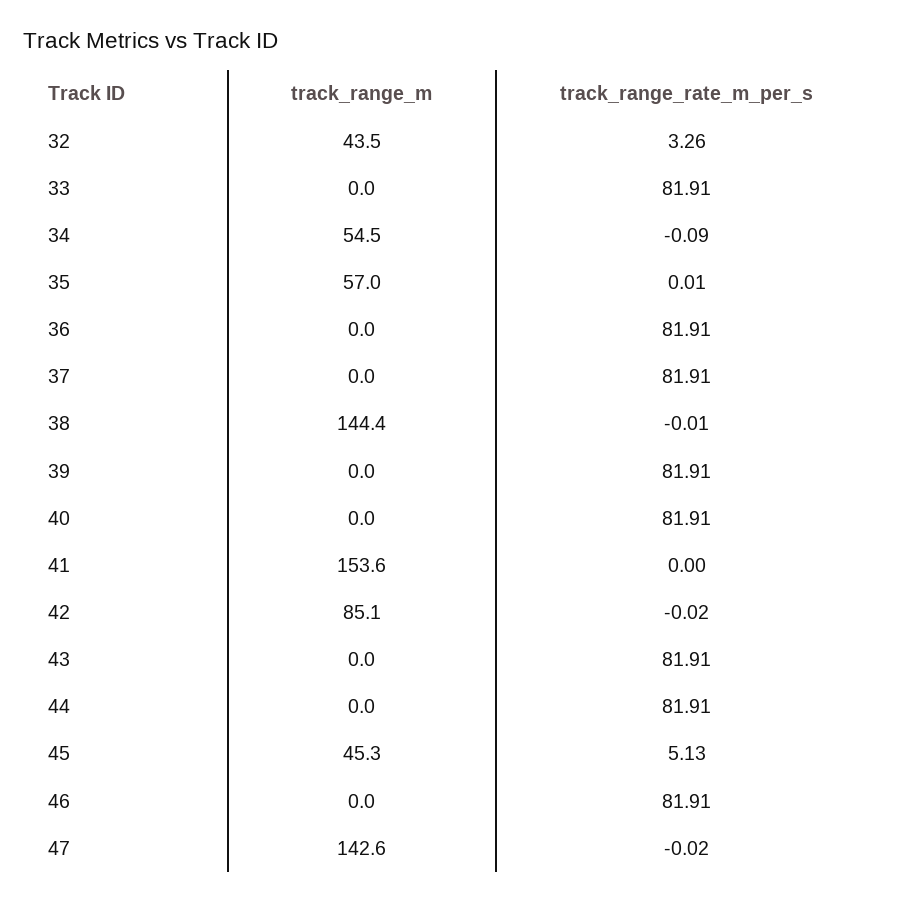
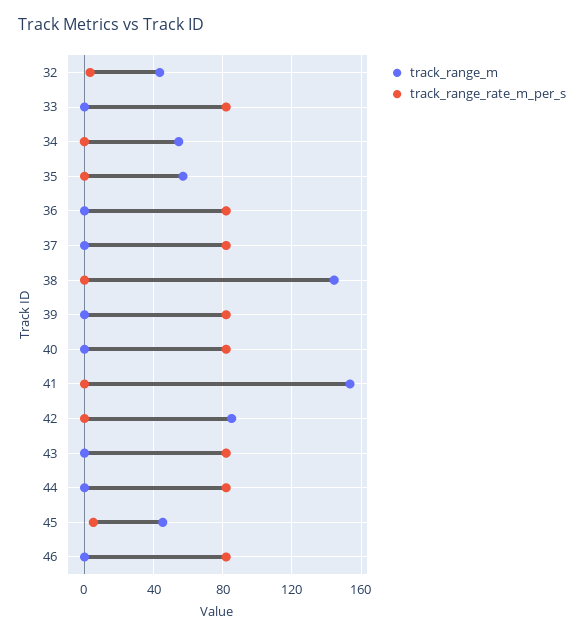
track_range_m, 47: 142.6 -> none
track_range_rate_m_per_s, 47: -0.02 -> none

